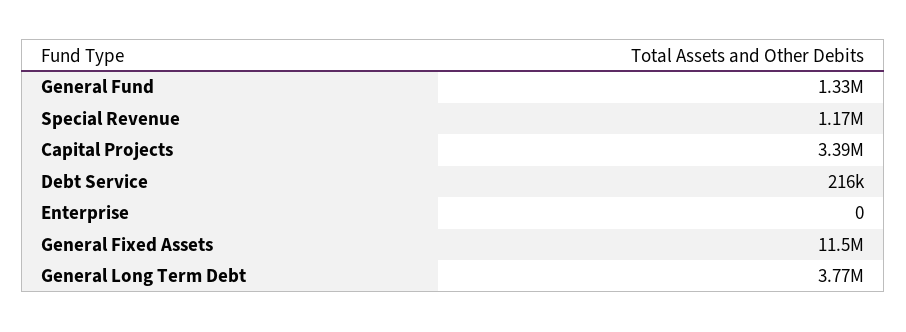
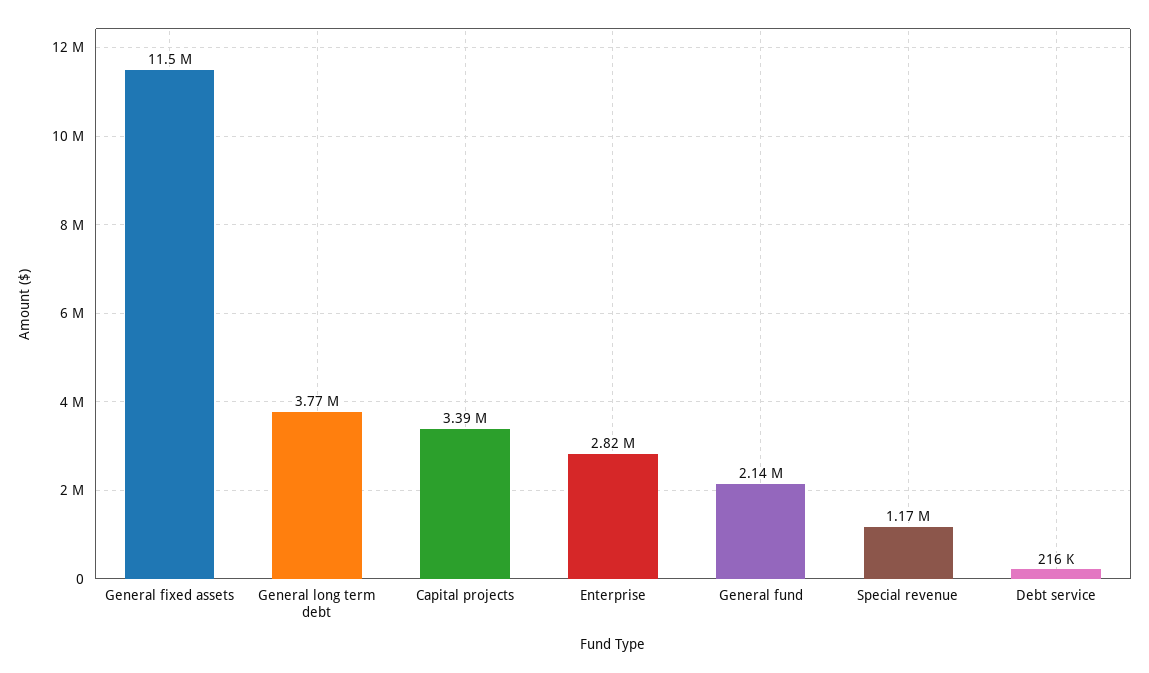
General Fund: 1330000 -> 2140000
Enterprise: 0 -> 2820000

